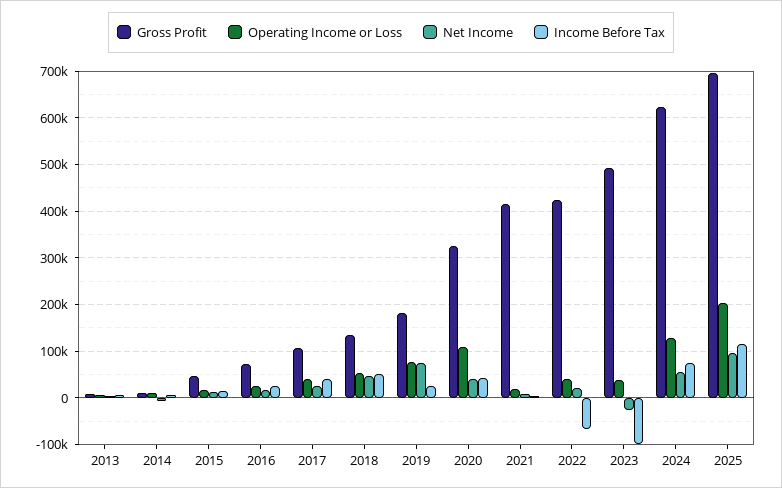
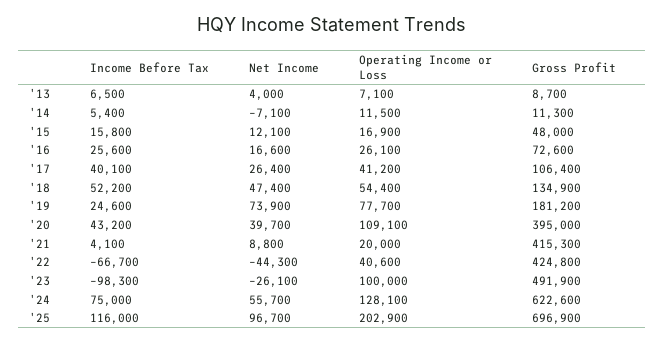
Gross Profit, 2020: 320000 -> 395000
Net Income, 2022: 20000 -> -44300
Operating Income or Loss, 2023: 40000 -> 100000

